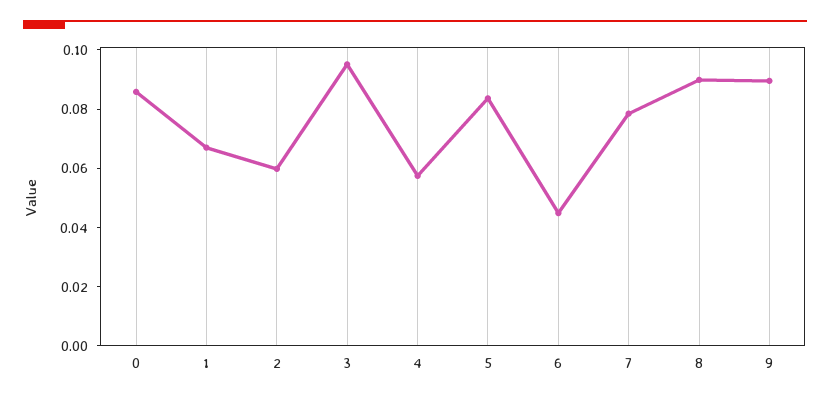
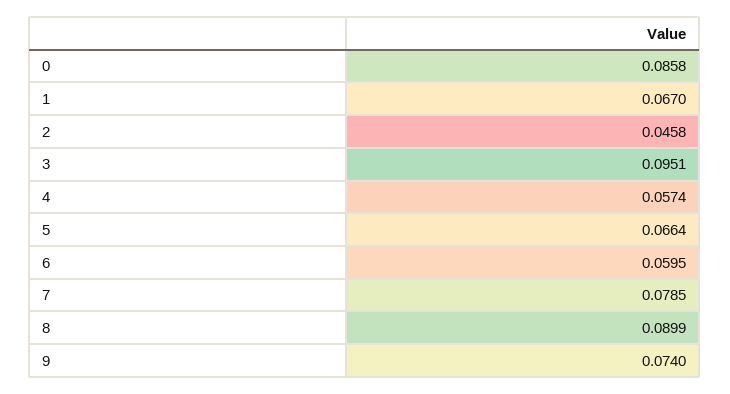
2: 0.06 -> 0.0458
5: 0.085 -> 0.0664
6: 0.045 -> 0.0595
9: 0.09 -> 0.074

